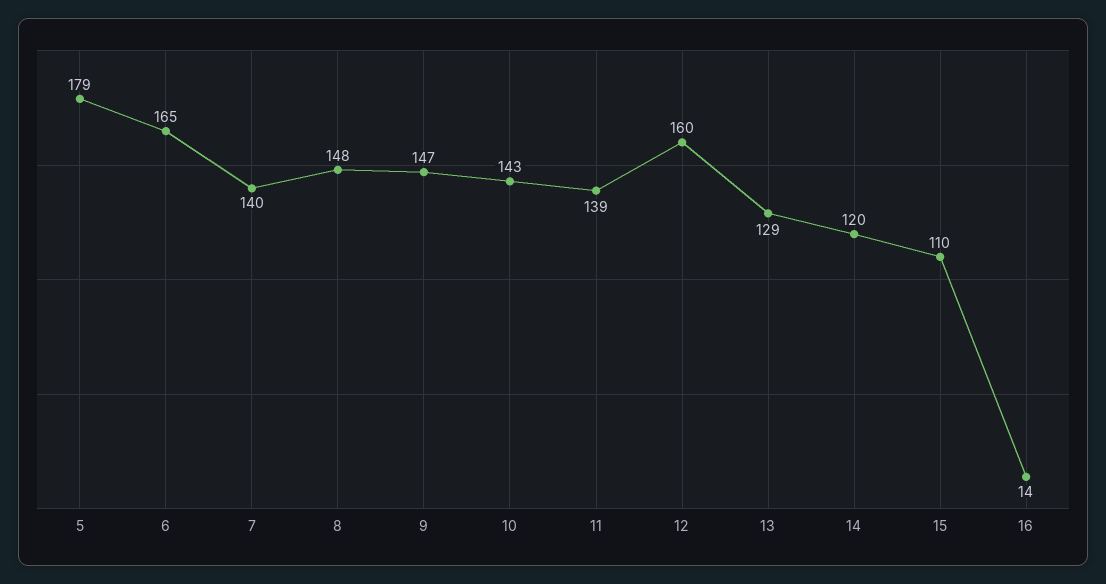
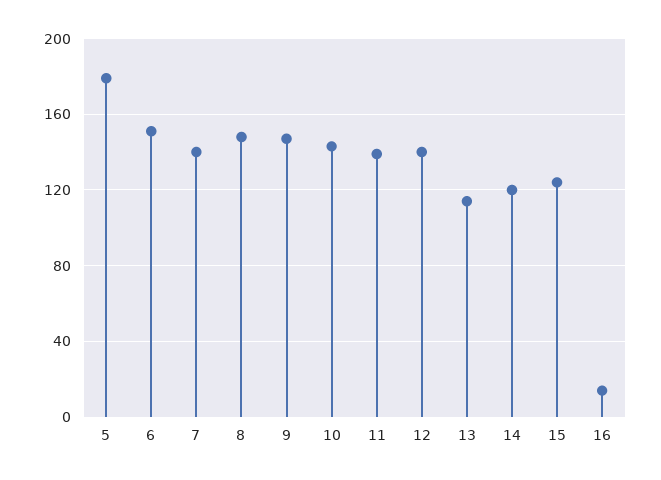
6: 165 -> 150
12: 160 -> 140
13: 129 -> 115
15: 110 -> 125

